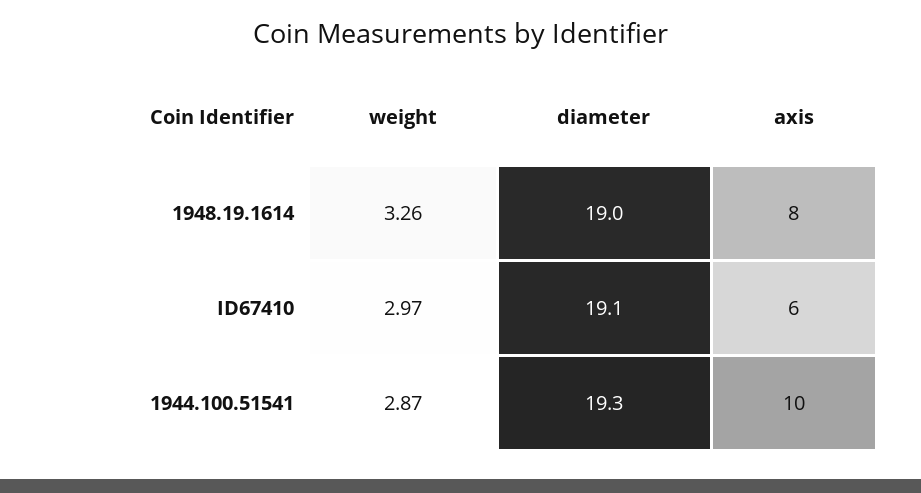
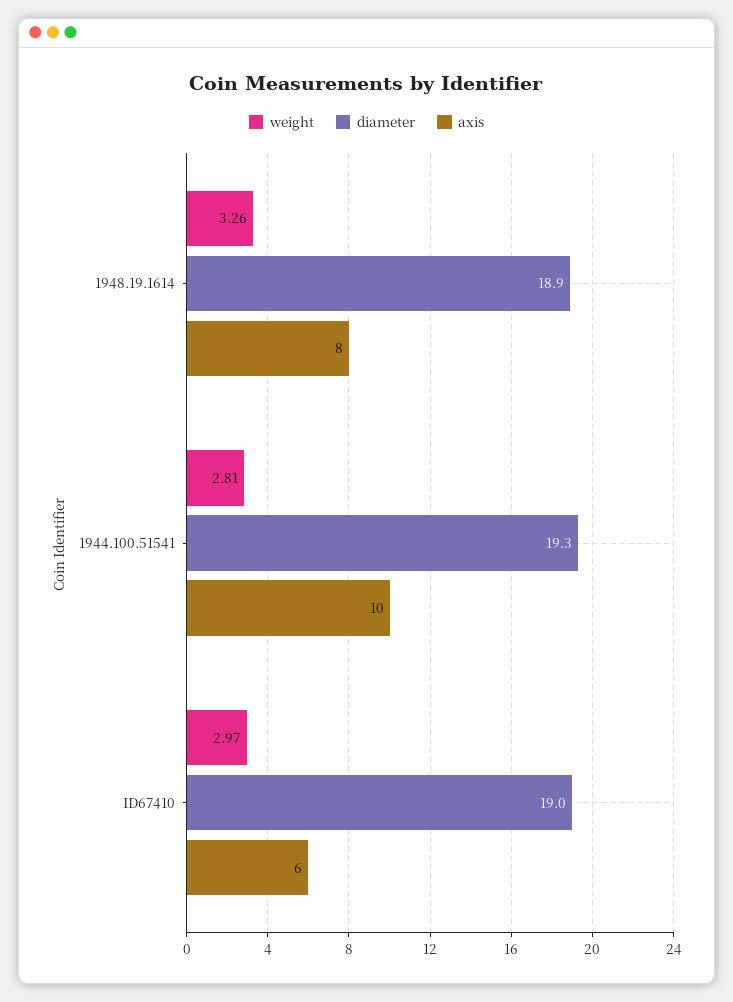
diameter, 1948.19.1614: 19 -> 18.9
diameter, ID67410: 19.1 -> 19
weight, 1944.100.51541: 2.87 -> 2.81

